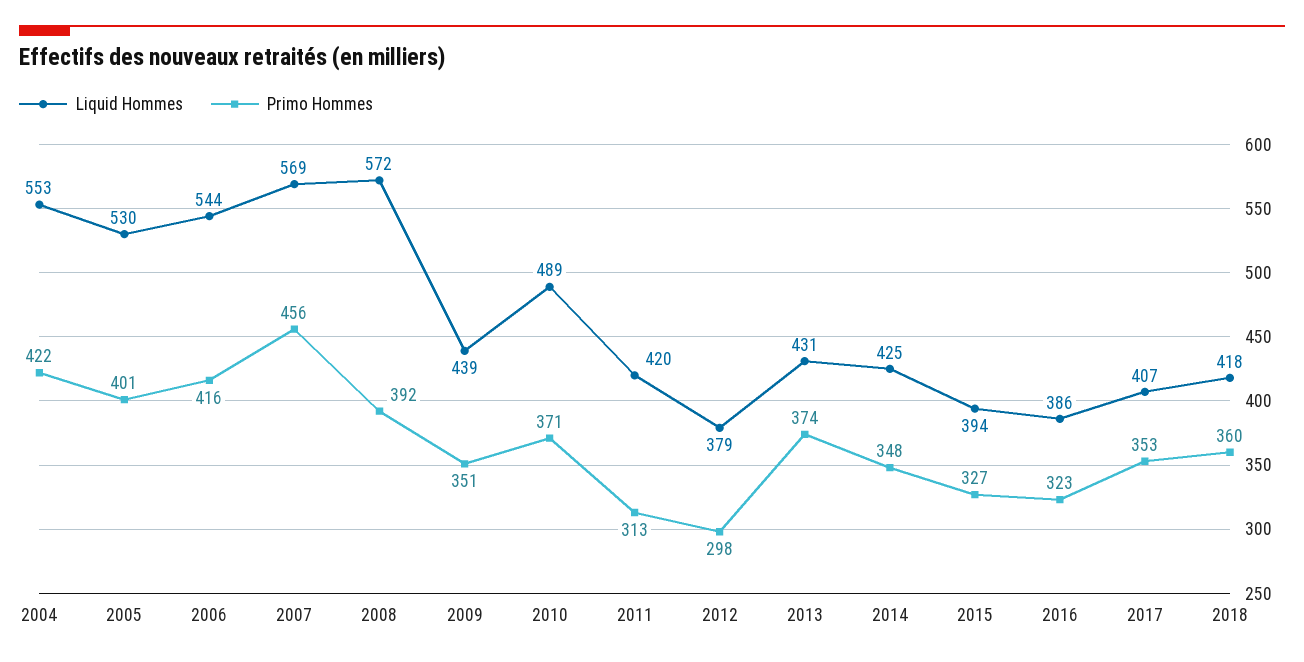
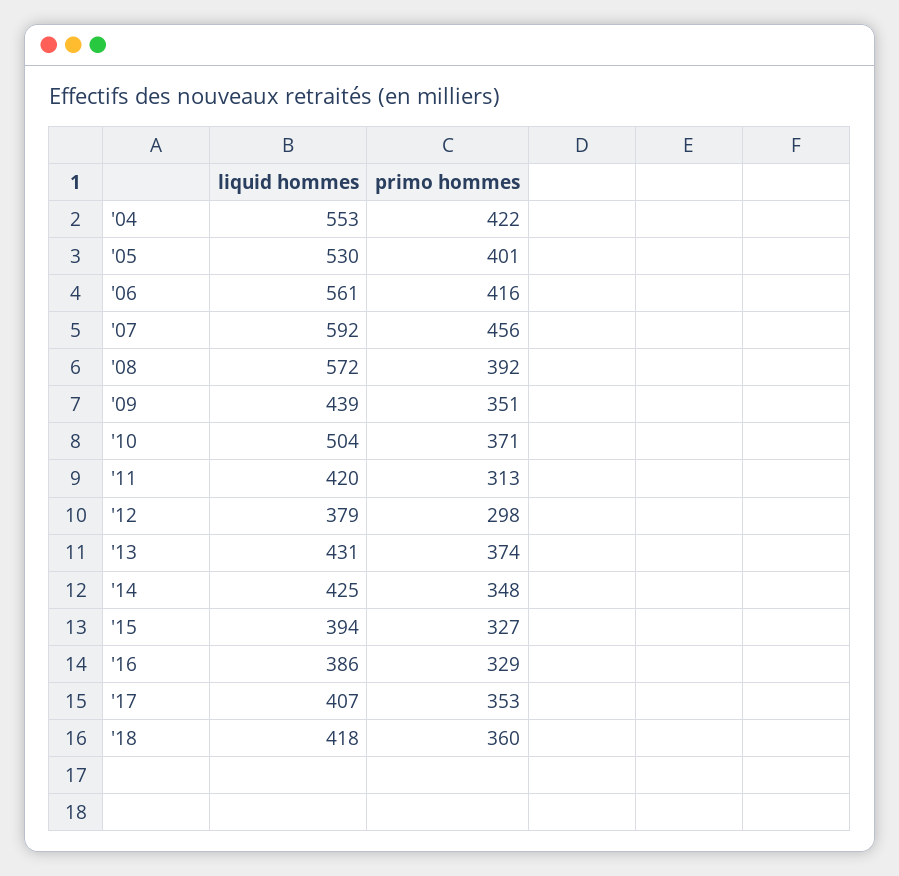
Liquid Hommes, 2006: 544 -> 561
Liquid Hommes, 2007: 569 -> 592
Liquid Hommes, 2010: 489 -> 504
Primo Hommes, 2016: 323 -> 329

